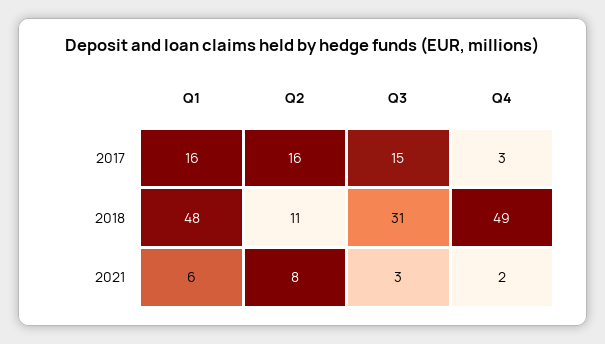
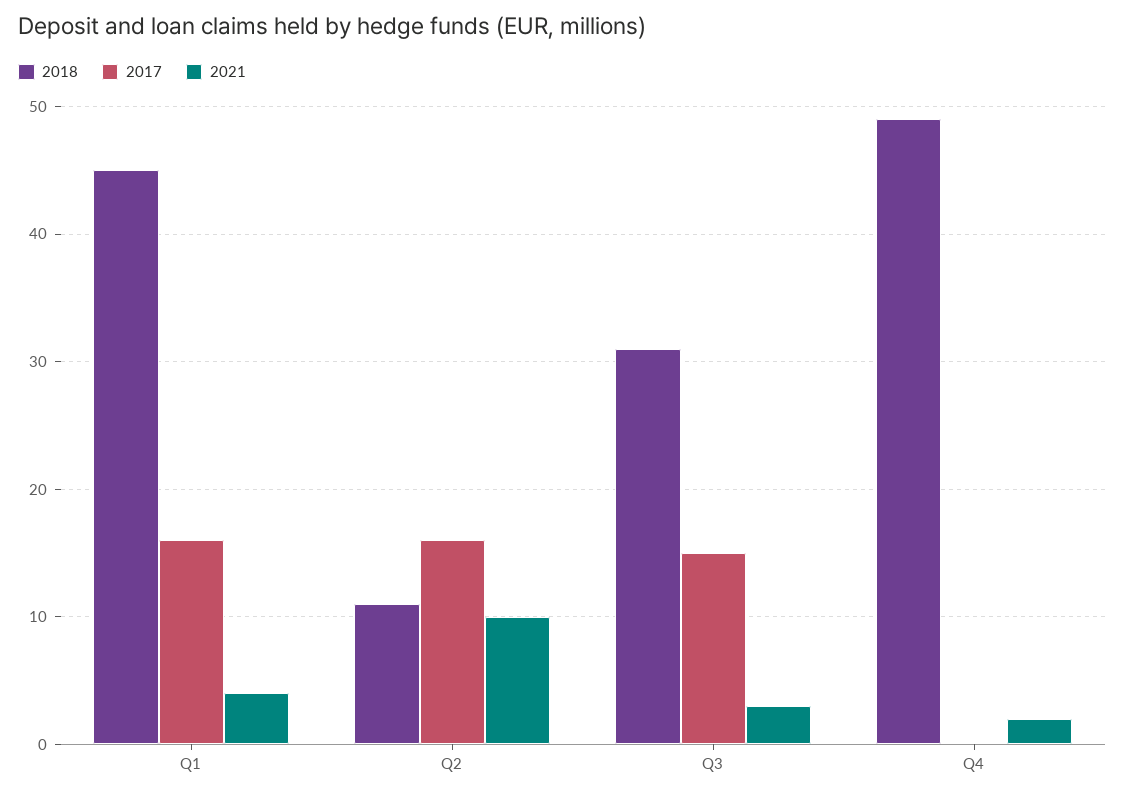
2017, Q4: 3 -> 0
2018, Q1: 48 -> 45
2021, Q1: 6 -> 4
2021, Q2: 8 -> 10

